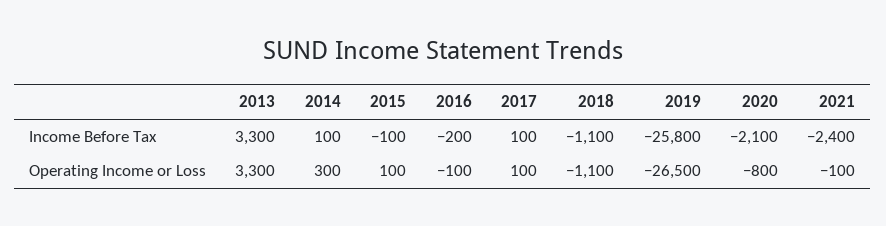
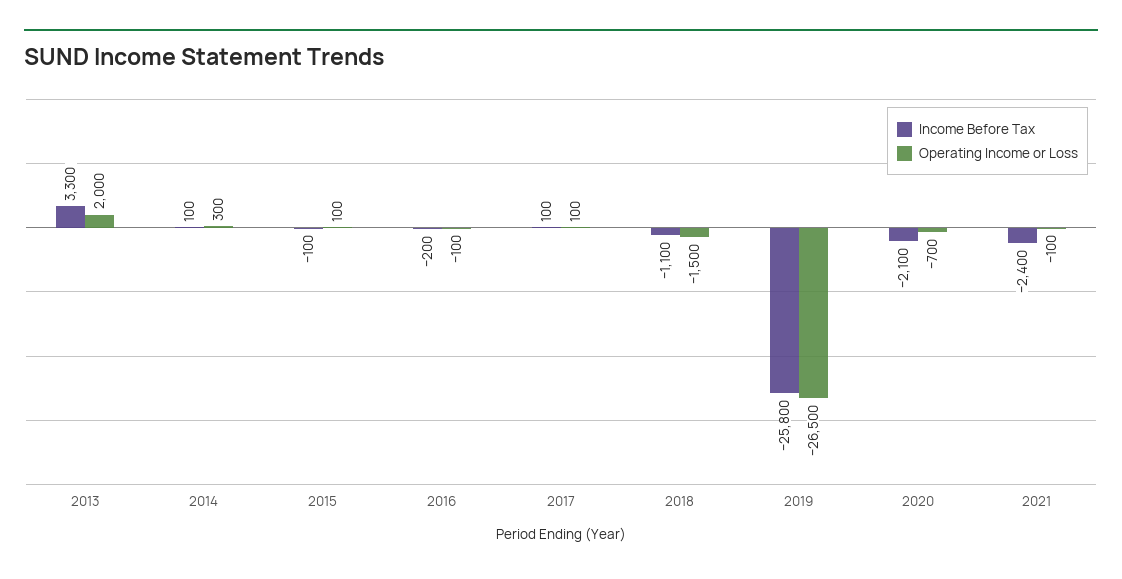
Operating Income or Loss, 2013: 3300 -> 2000
Operating Income or Loss, 2018: -1100 -> -1500
Operating Income or Loss, 2020: -800 -> -700

